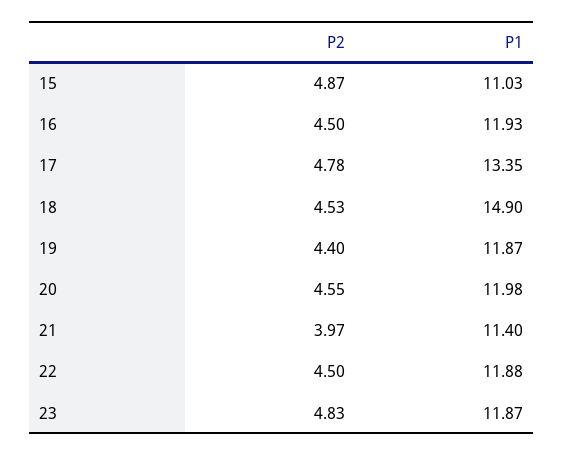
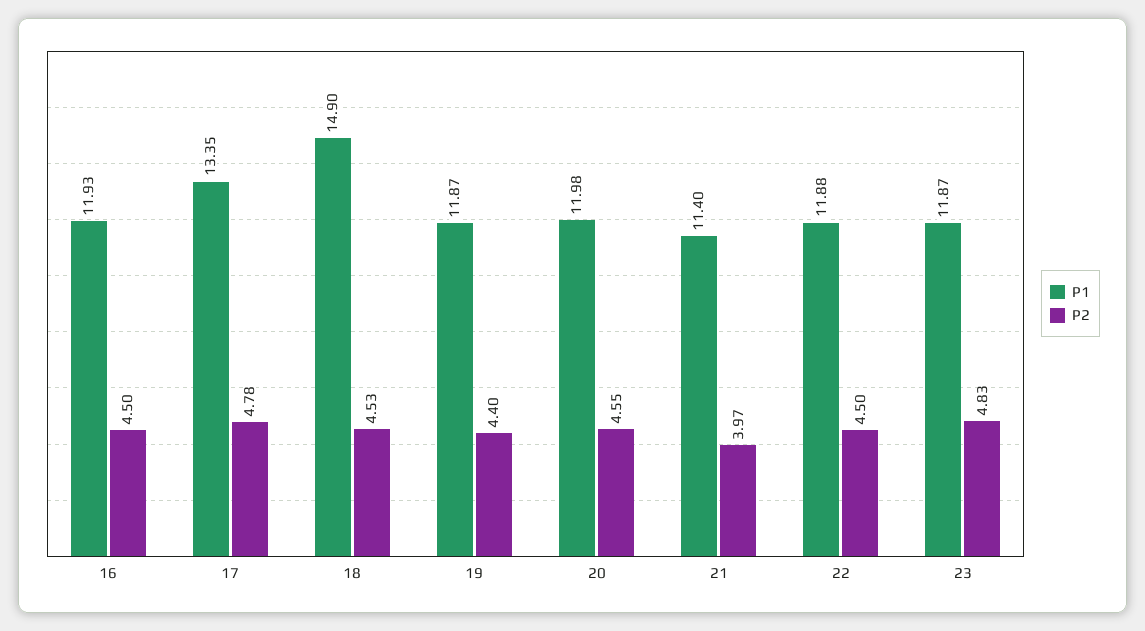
P2, 15: 4.87 -> none
P1, 15: 11.03 -> none

